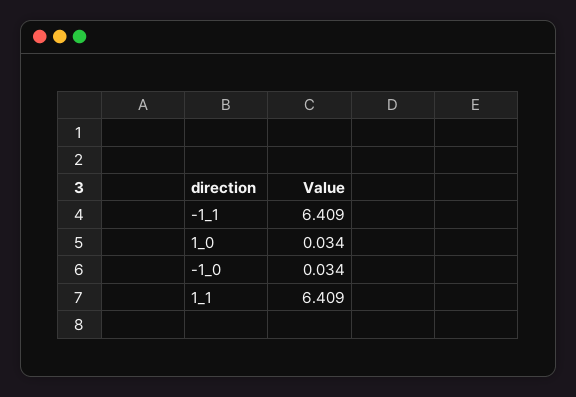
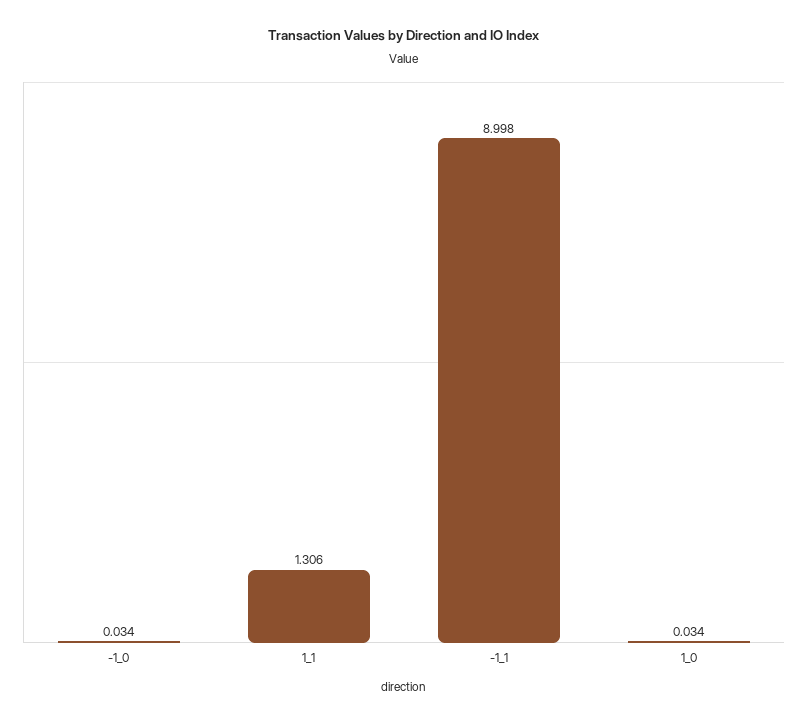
-1_1: 6.409 -> 8.998
1_1: 6.409 -> 1.306

